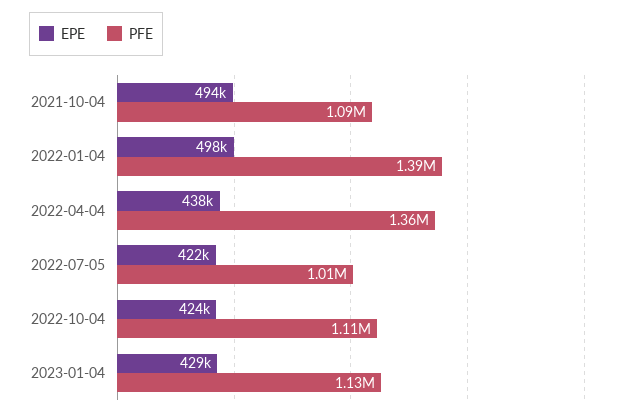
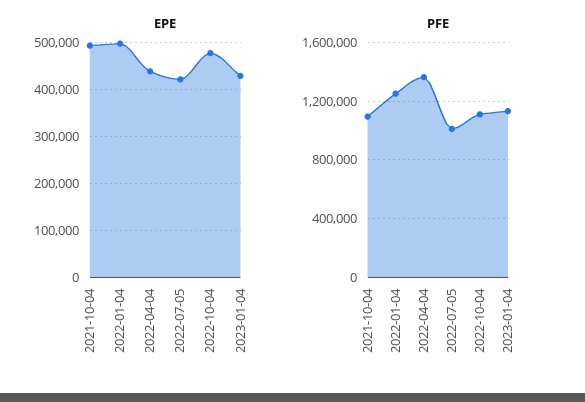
PFE, 2022-01-04: 1390000 -> 1250000
EPE, 2022-10-04: 424000 -> 480000

